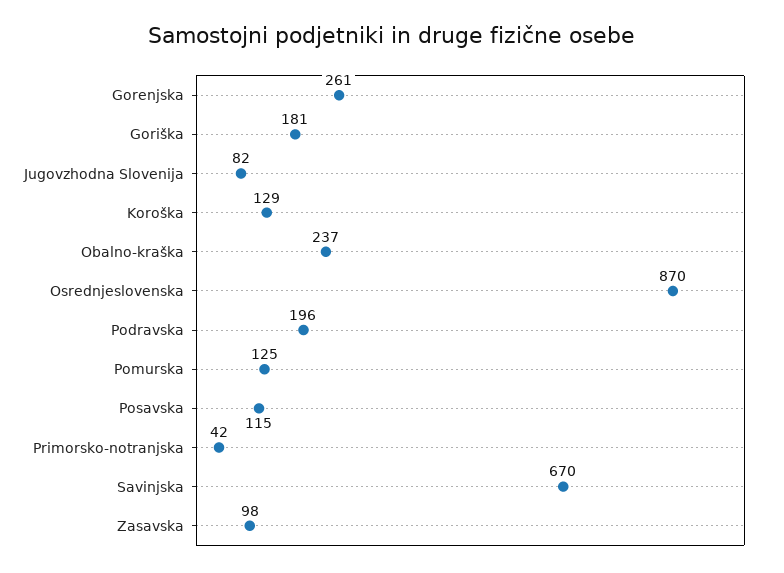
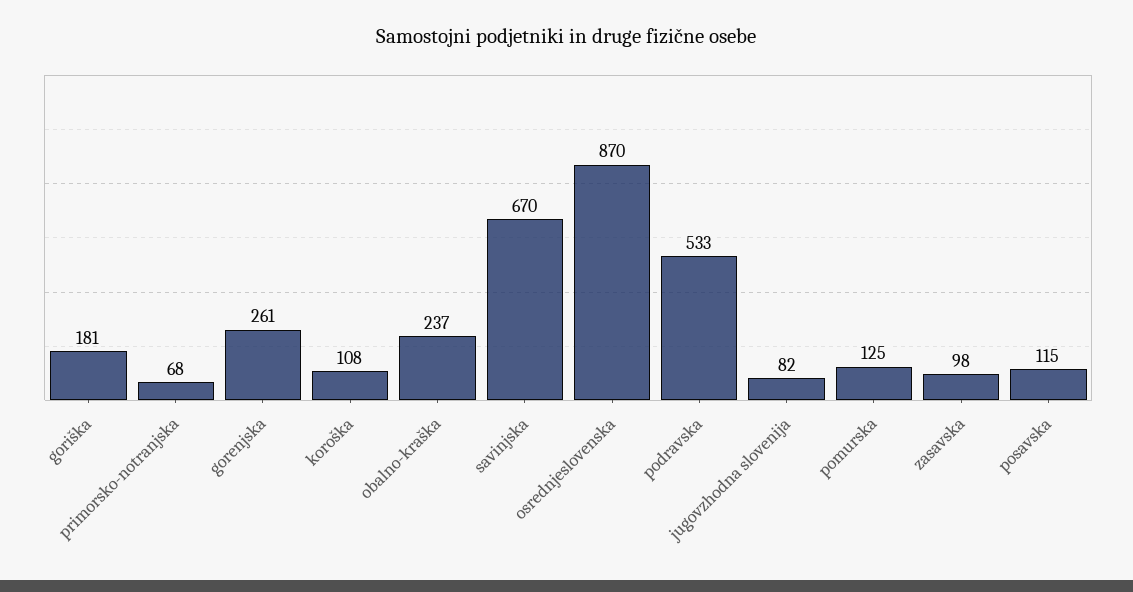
Koroška: 129 -> 108
Podravska: 196 -> 533
Primorsko-notranjska: 42 -> 68

